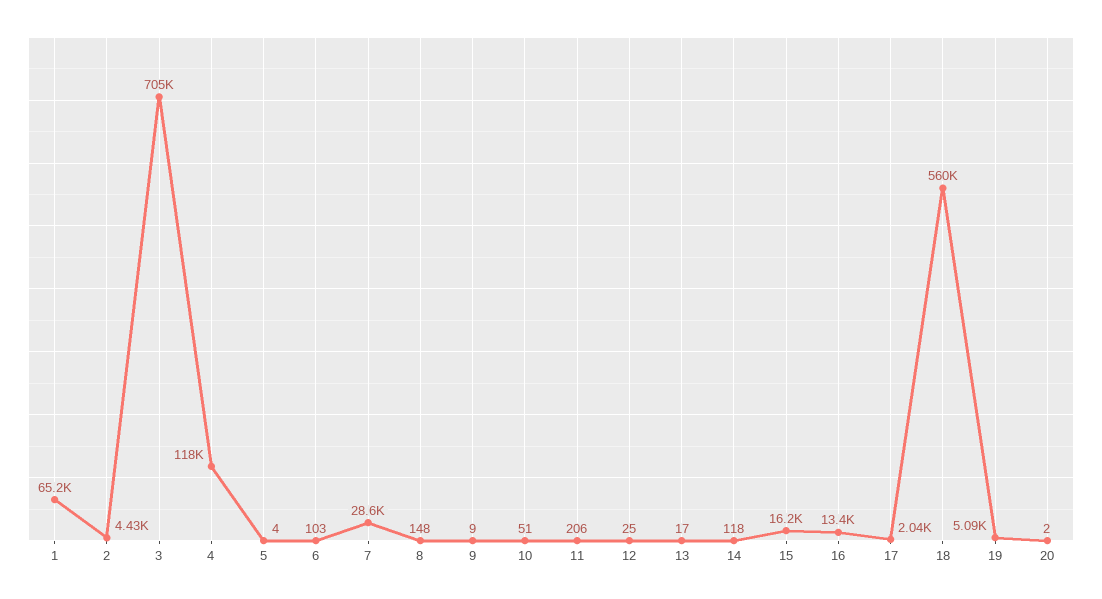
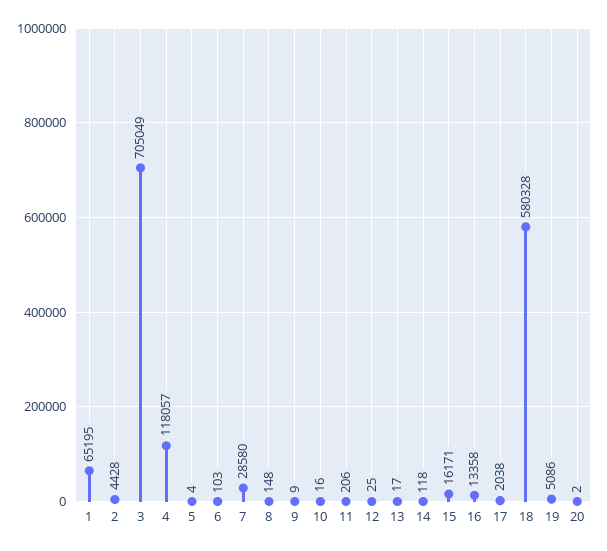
10: 51 -> 16
18: 560000 -> 580328

